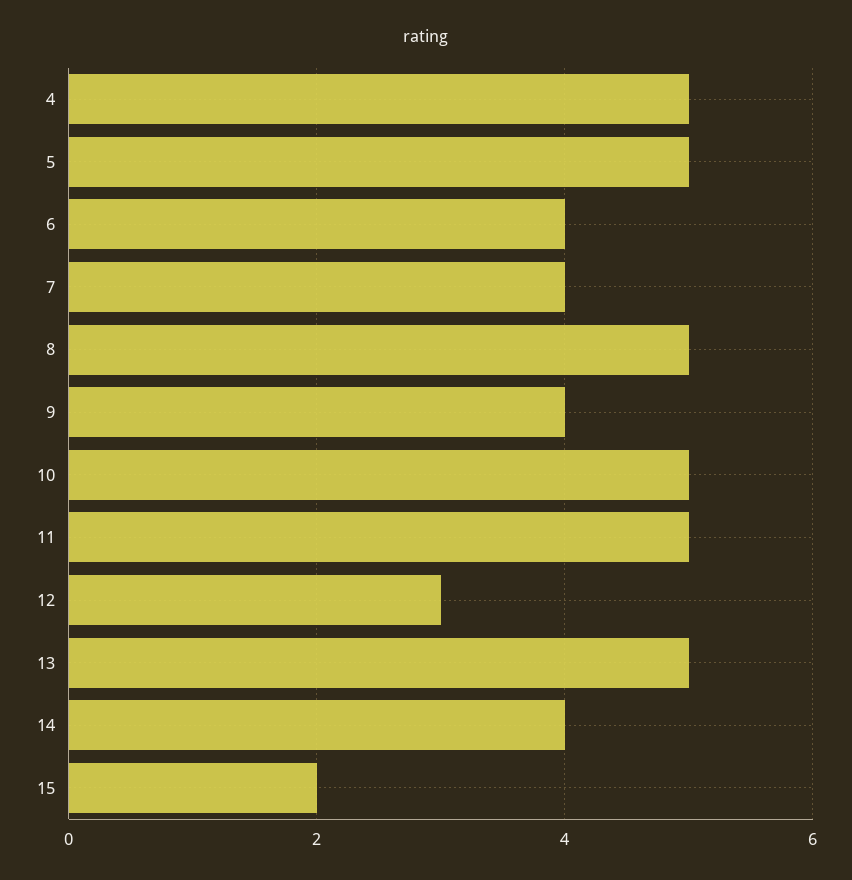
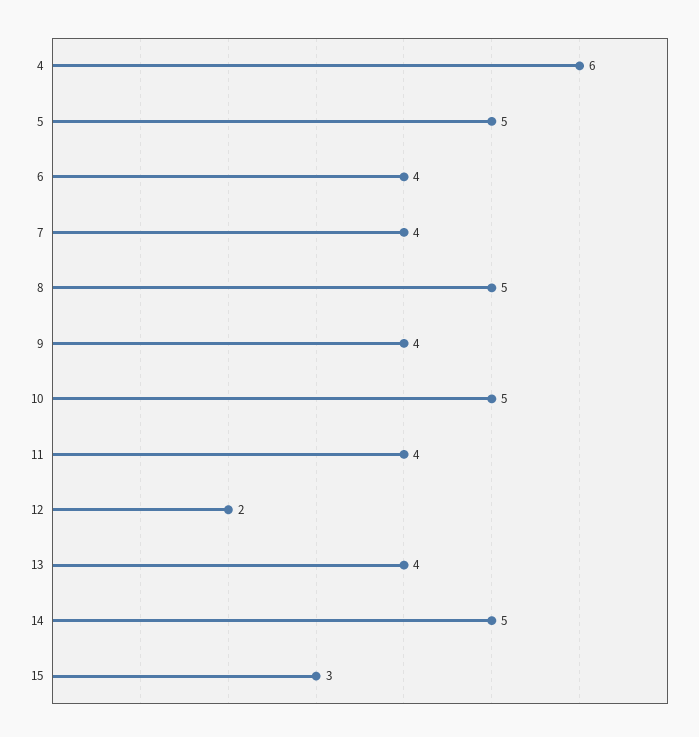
4: 5 -> 6
11: 5 -> 4
12: 3 -> 2
13: 5 -> 4
14: 4 -> 5
15: 2 -> 3

